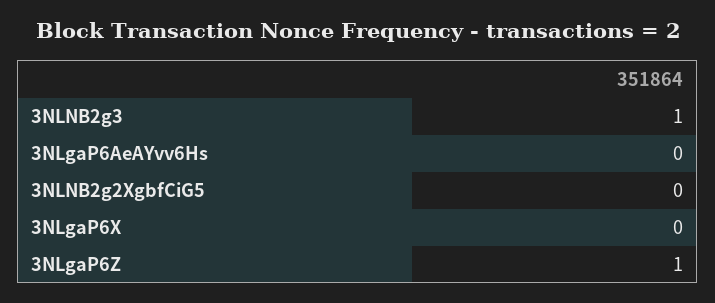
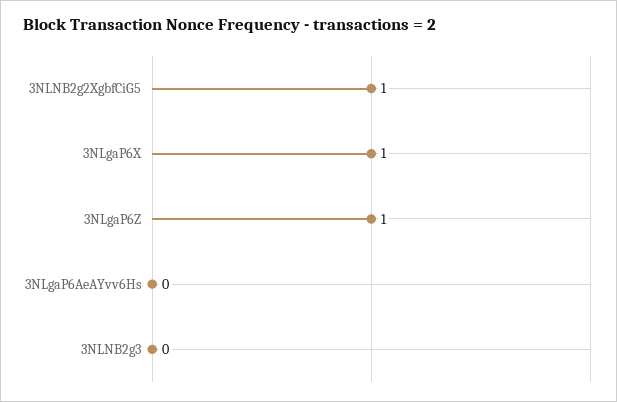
3NLNB2g3: 1 -> 0
3NLNB2g2XgbfCiG5: 0 -> 1
3NLgaP6X: 0 -> 1

